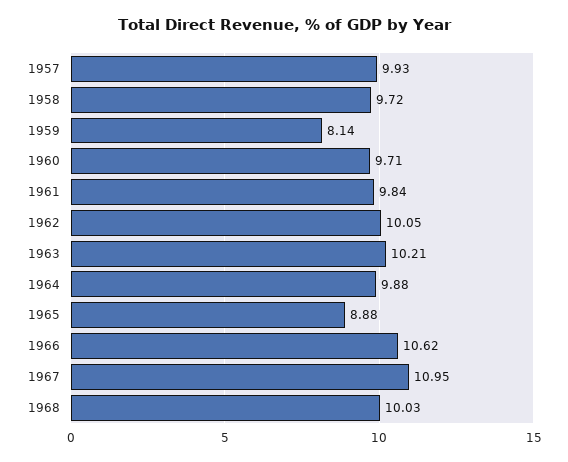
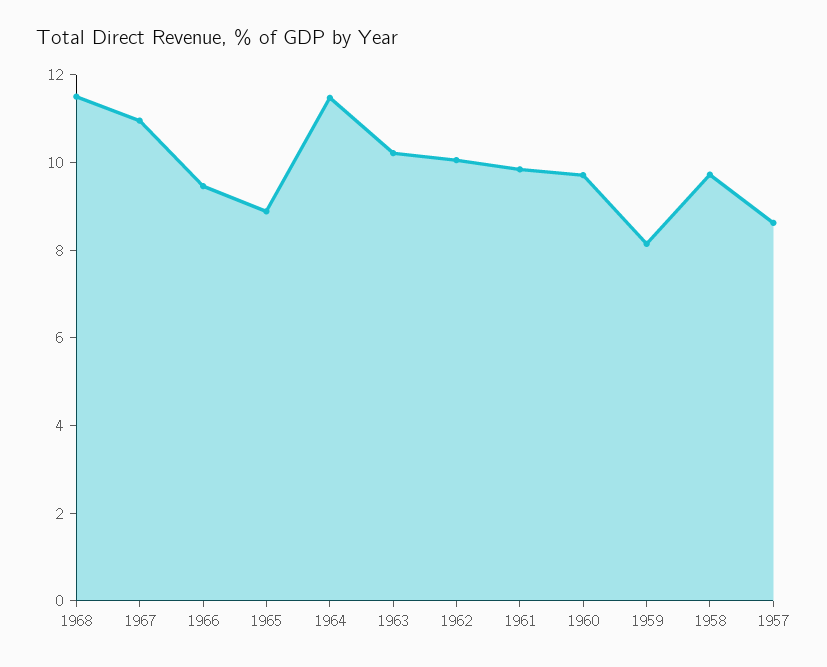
1957: 9.93 -> 8.5
1964: 9.88 -> 11.5
1966: 10.62 -> 9.5
1968: 10.03 -> 11.5

